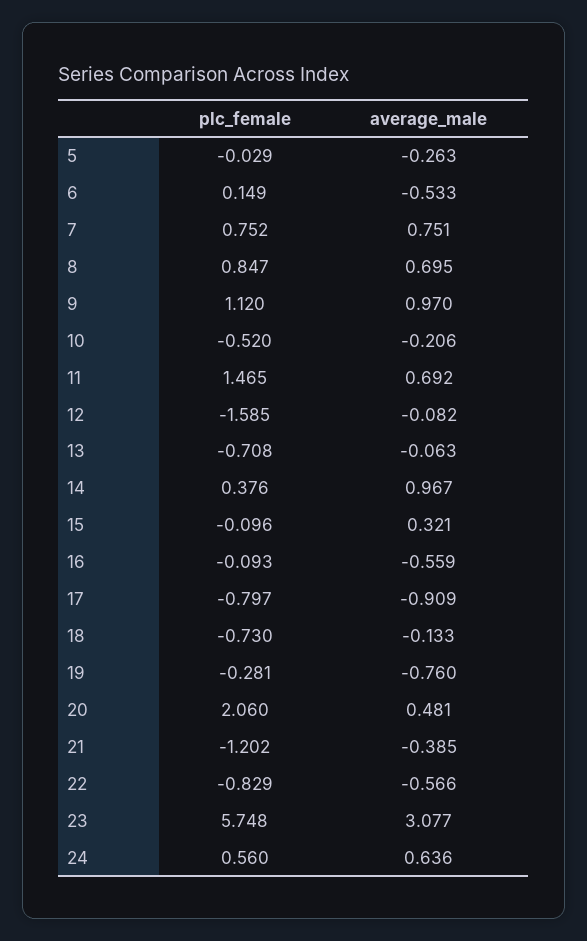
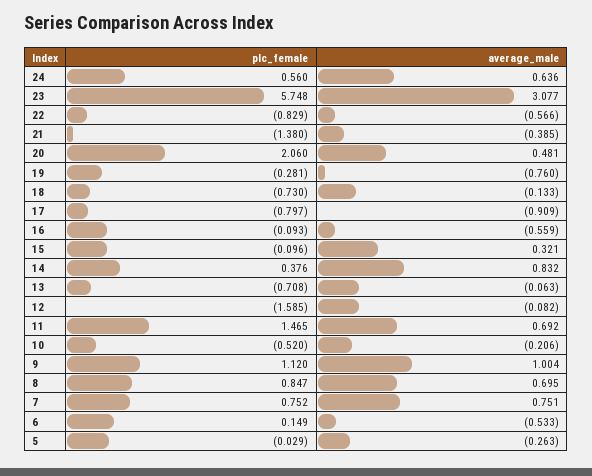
average_male, 9: 0.97 -> 1.004
average_male, 14: 0.967 -> 0.832
plc_female, 21: -1.202 -> -1.38

